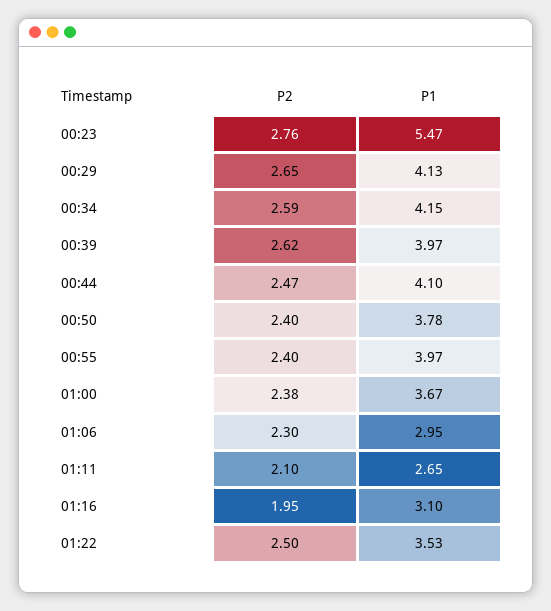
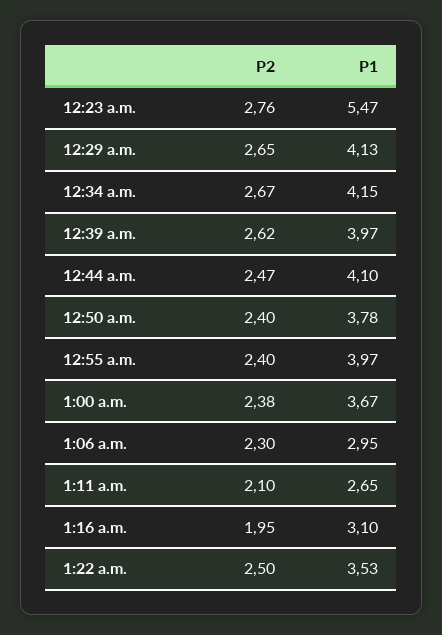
P2, 00:34: 2.59 -> 2.67

